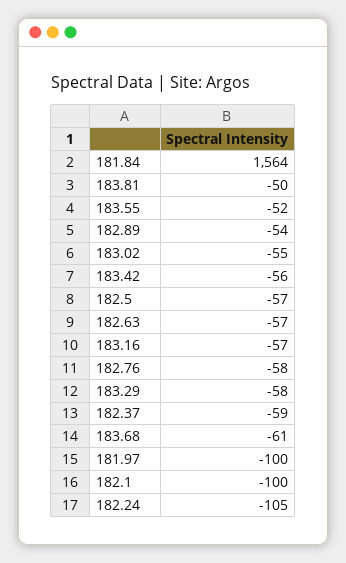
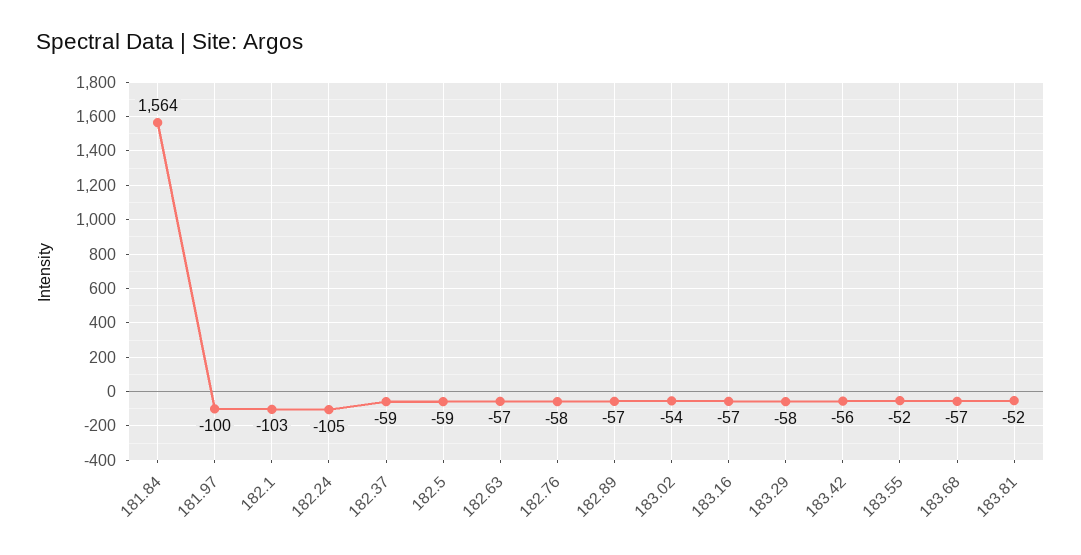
183.81: -50 -> -52
182.89: -54 -> -57
183.02: -55 -> -54
182.5: -57 -> -59
183.68: -61 -> -57
182.1: -100 -> -103

